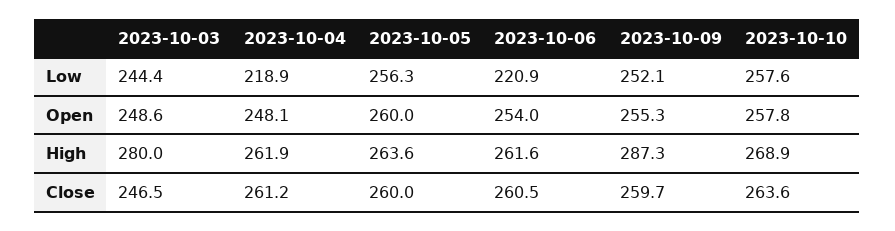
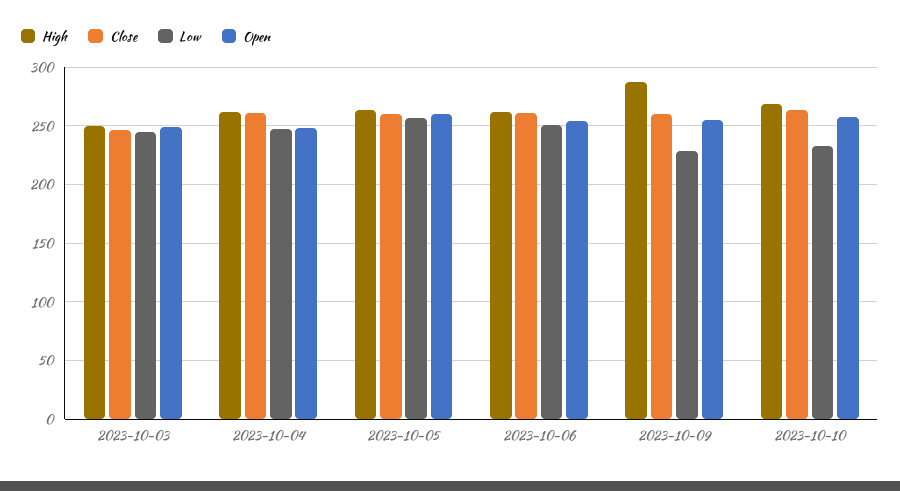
Low, 2023-10-04: 218.9 -> 250
Low, 2023-10-06: 220.9 -> 250
Low, 2023-10-09: 252.1 -> 230
Low, 2023-10-10: 257.6 -> 230
High, 2023-10-03: 280 -> 250

